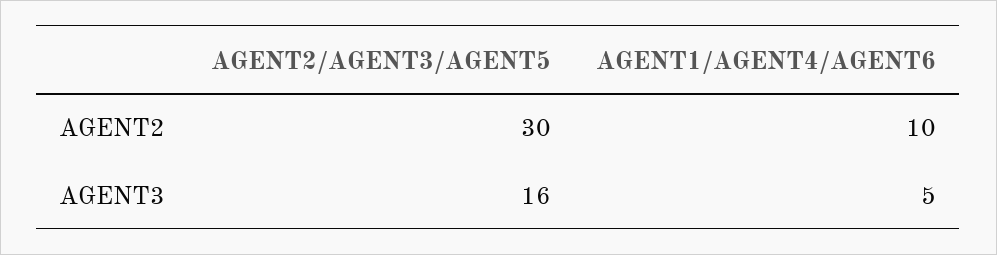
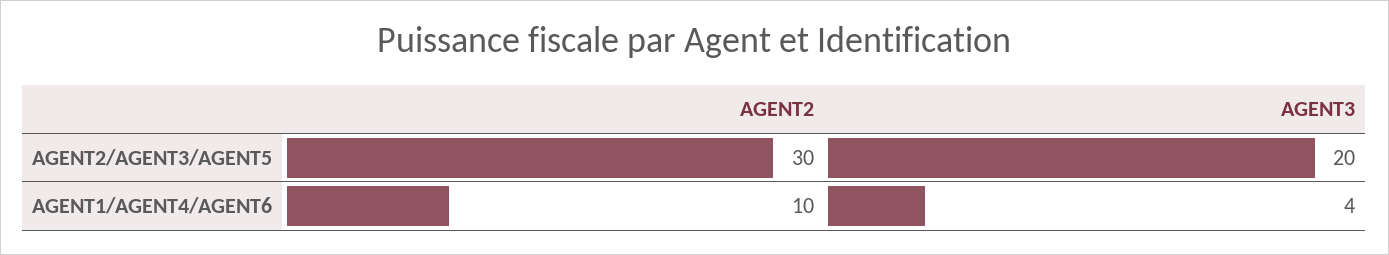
AGENT2/AGENT3/AGENT5, AGENT3: 16 -> 20
AGENT1/AGENT4/AGENT6, AGENT3: 5 -> 4

